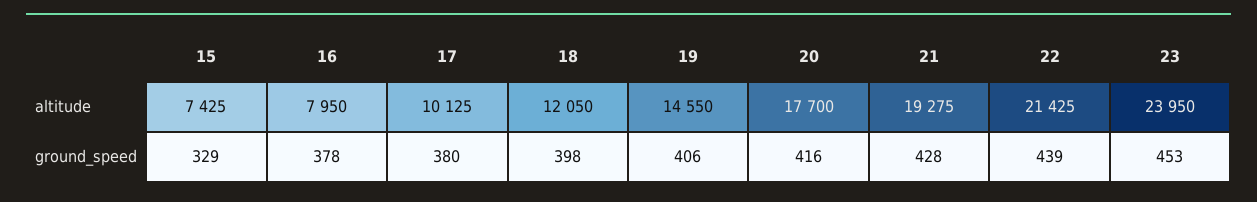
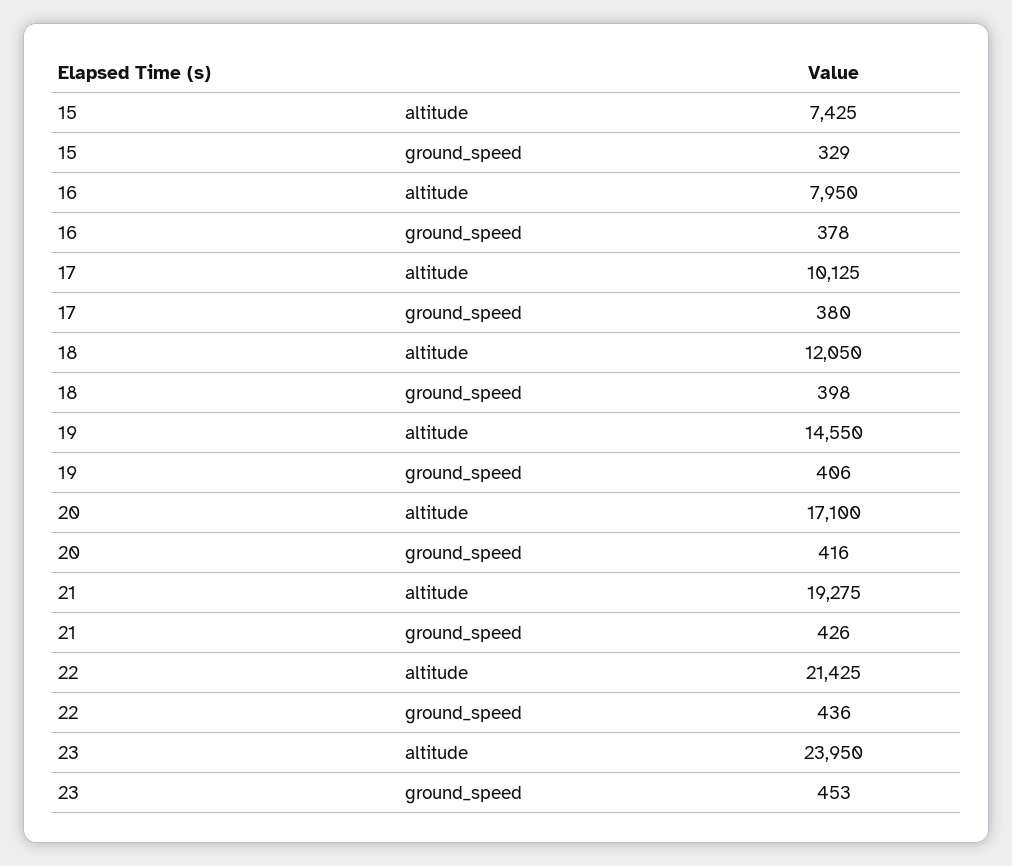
20, altitude: 17700 -> 17100
21, ground_speed: 428 -> 426
22, ground_speed: 439 -> 436

